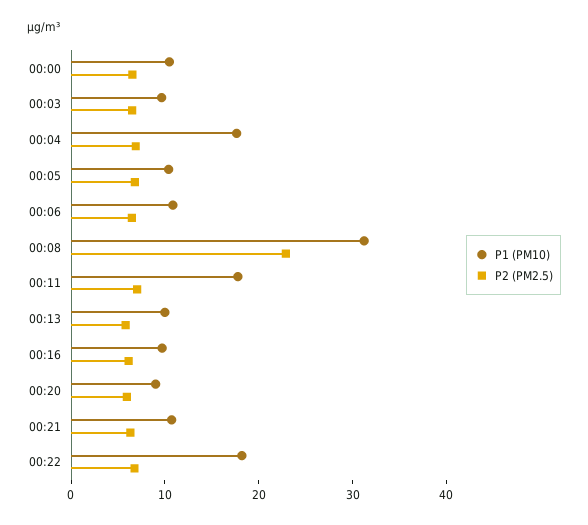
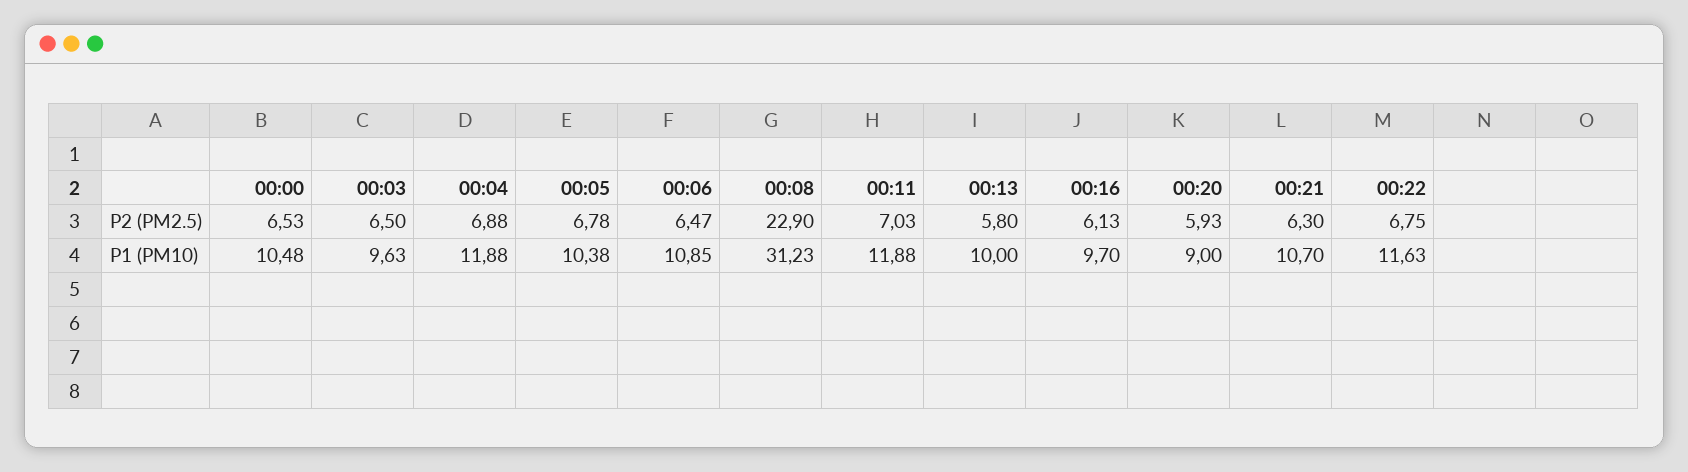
P1 (PM10), 00:04: 18 -> 11.88
P1 (PM10), 00:11: 18 -> 11.88
P1 (PM10), 00:22: 18 -> 11.63

